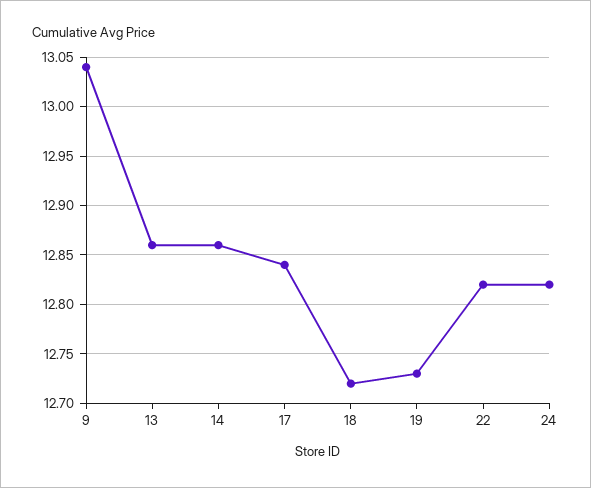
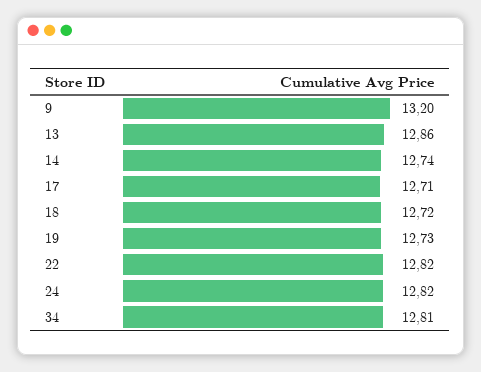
9: 13.04 -> 13.2
14: 12.86 -> 12.74
17: 12.84 -> 12.71
34: none -> 12.81

